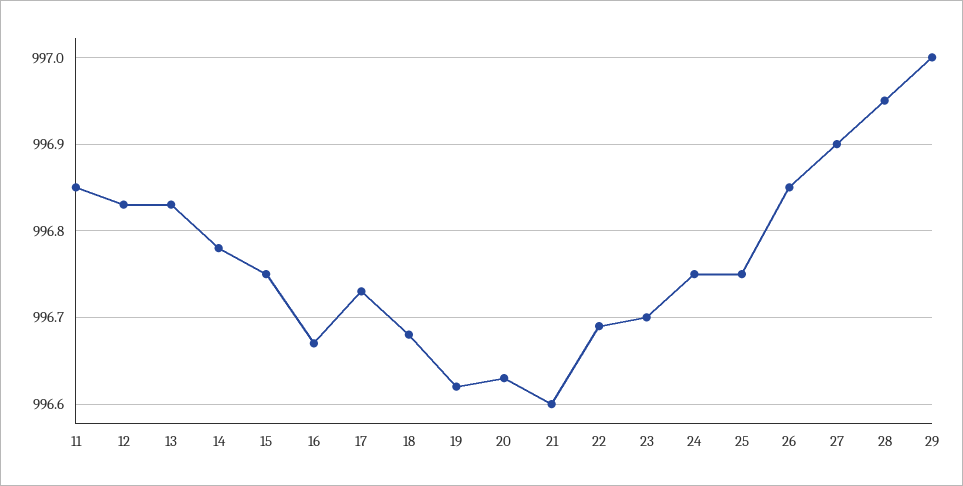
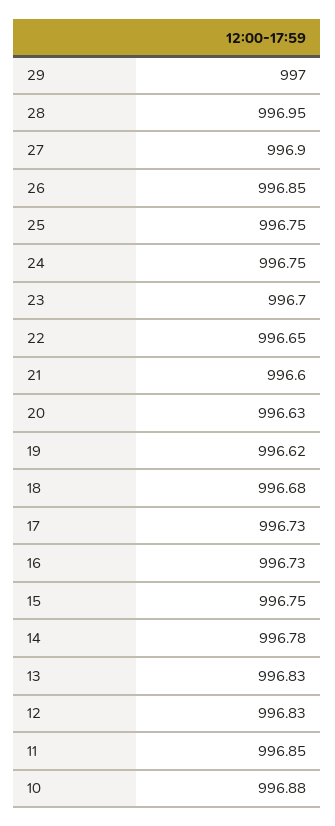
16: 996.67 -> 996.73
22: 996.69 -> 996.65
10: none -> 996.88

